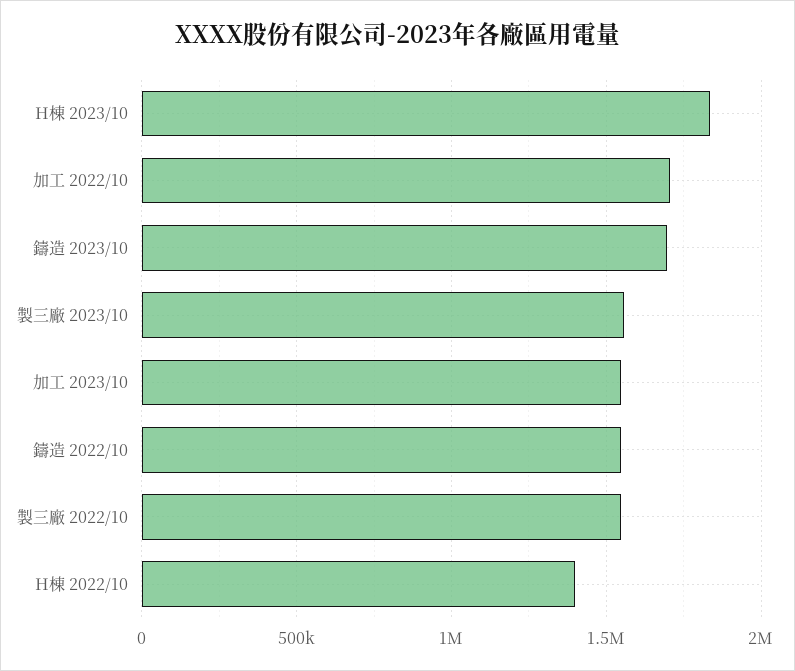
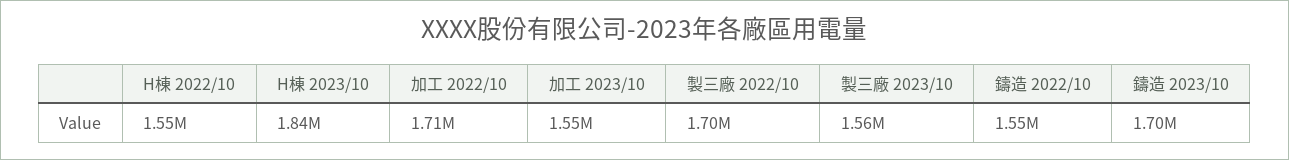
製三廠 2022/10: 1550000 -> 1700000
H棟 2022/10: 1400000 -> 1550000

